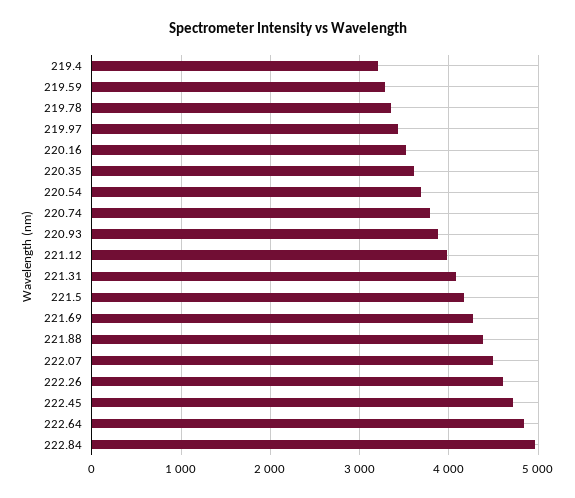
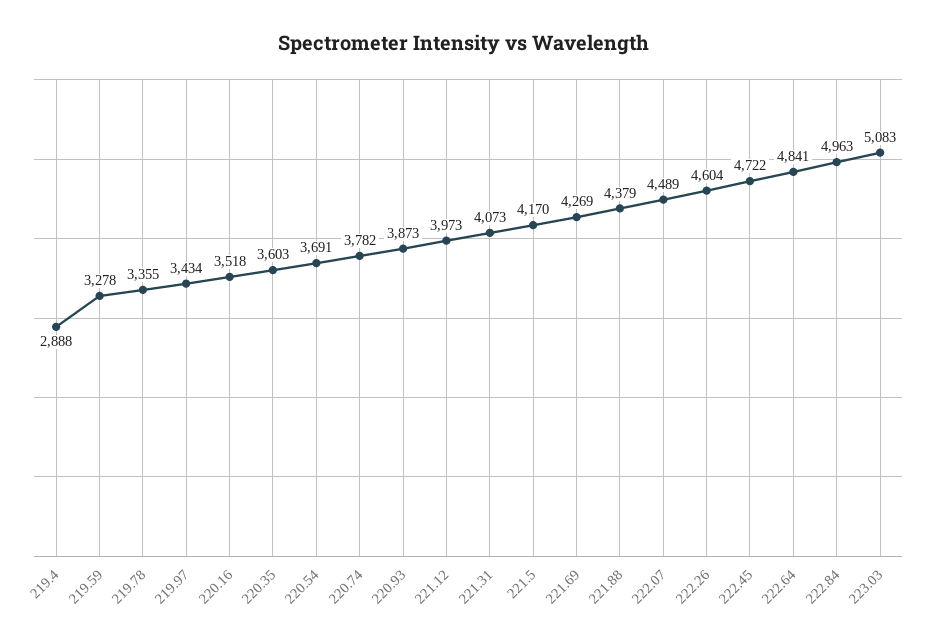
219.4: 3200 -> 2888
223.03: none -> 5083

